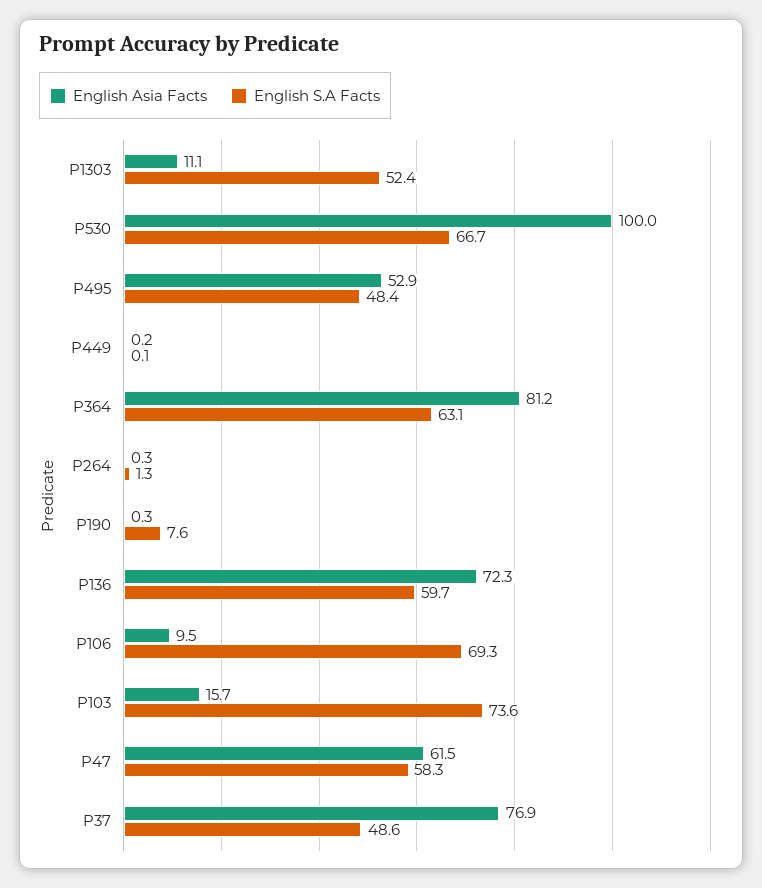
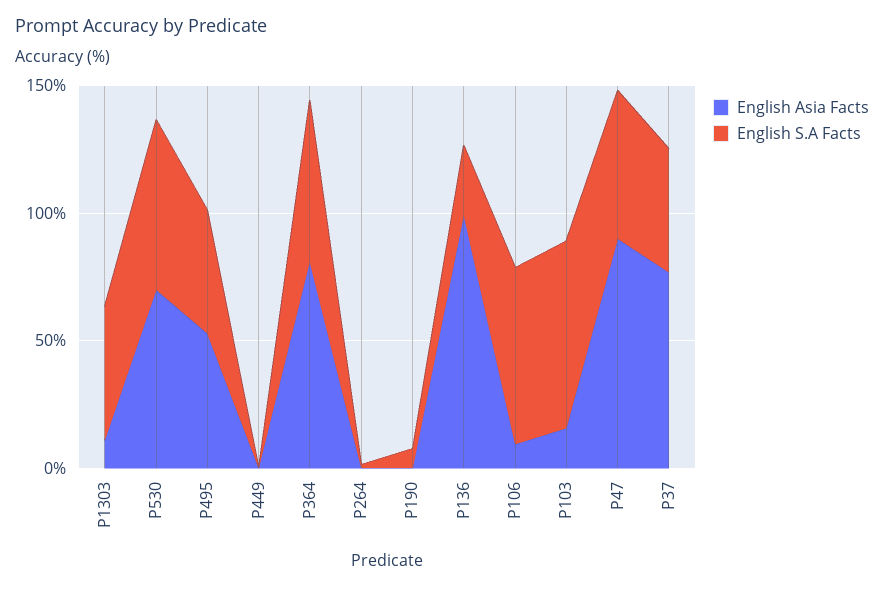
English Asia Facts, P530: 100 -> 70
English Asia Facts, P136: 72.3 -> 100
English S.A Facts, P136: 59.7 -> 30
English Asia Facts, P47: 61.5 -> 90

